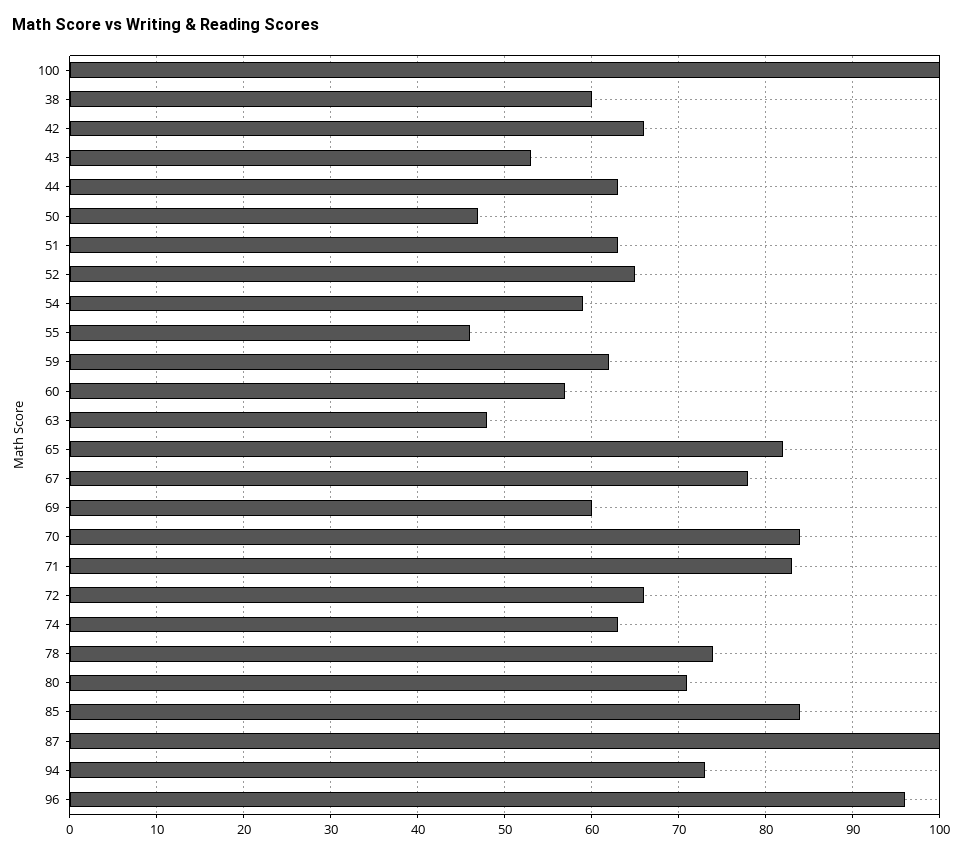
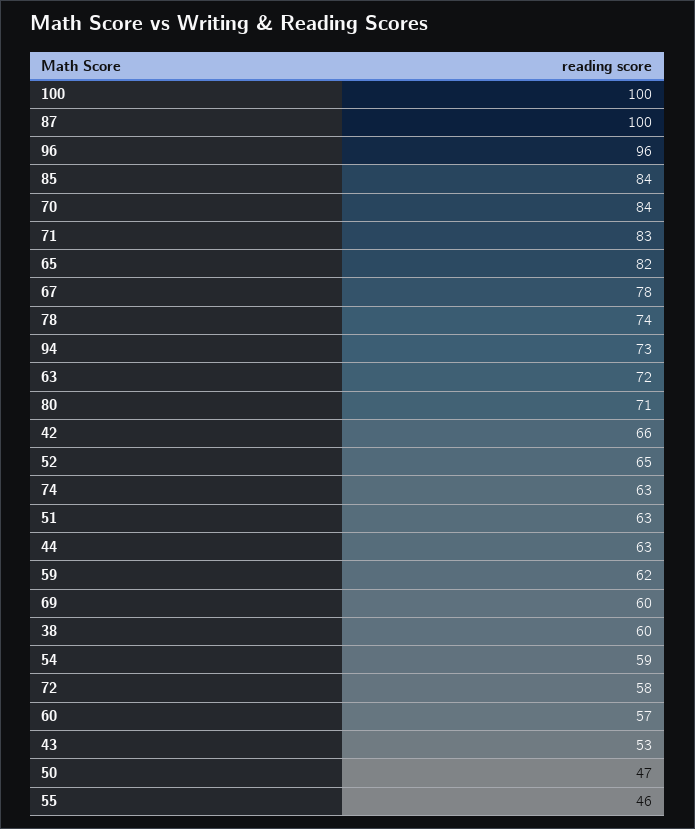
63: 48 -> 72
72: 66 -> 58

